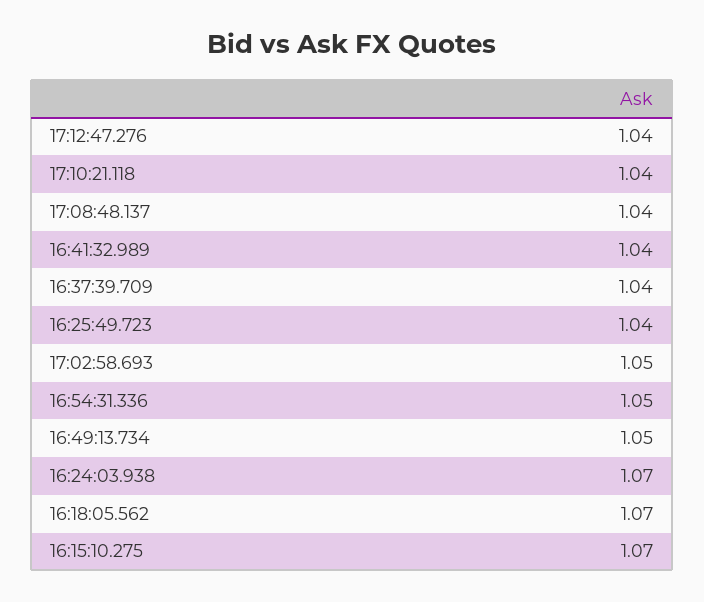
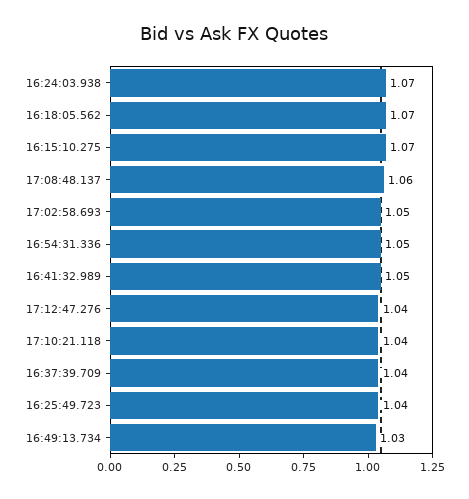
17:08:48.137: 1.04 -> 1.06
16:41:32.989: 1.04 -> 1.05
16:49:13.734: 1.05 -> 1.03

